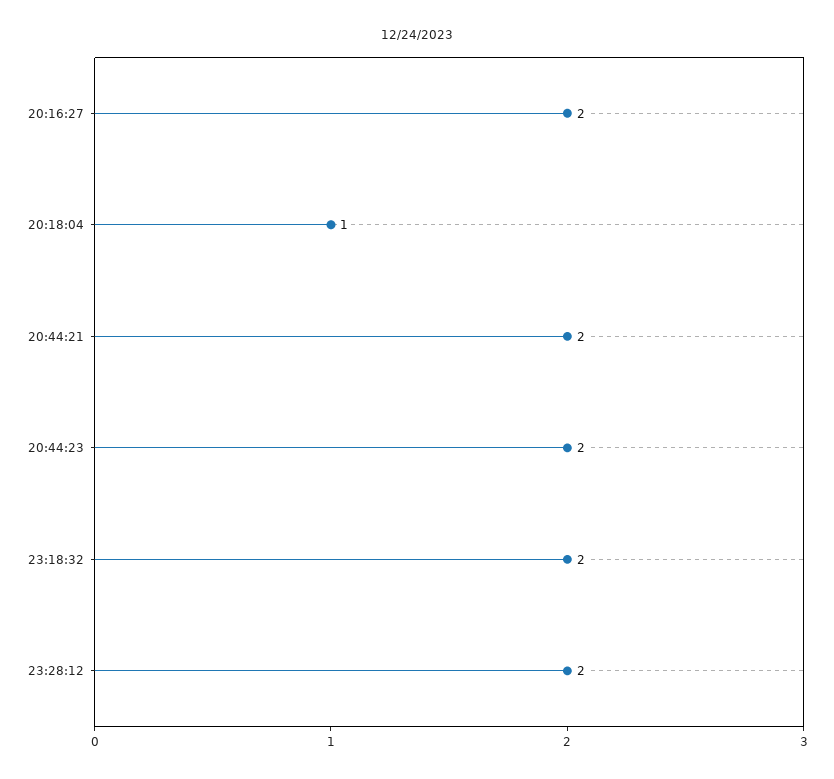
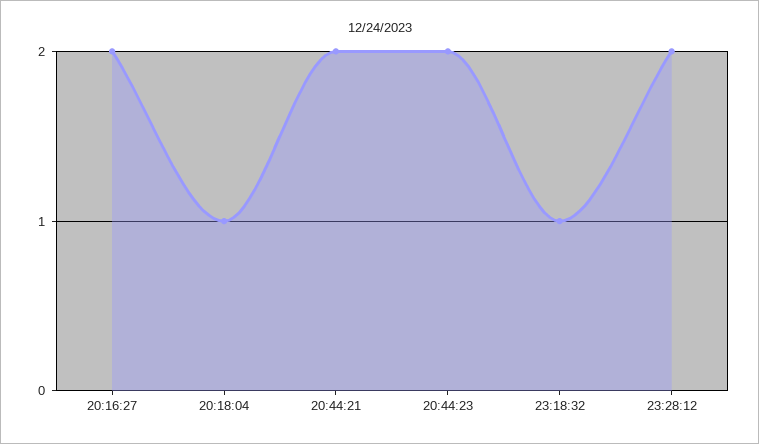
23:18:32: 2 -> 1

